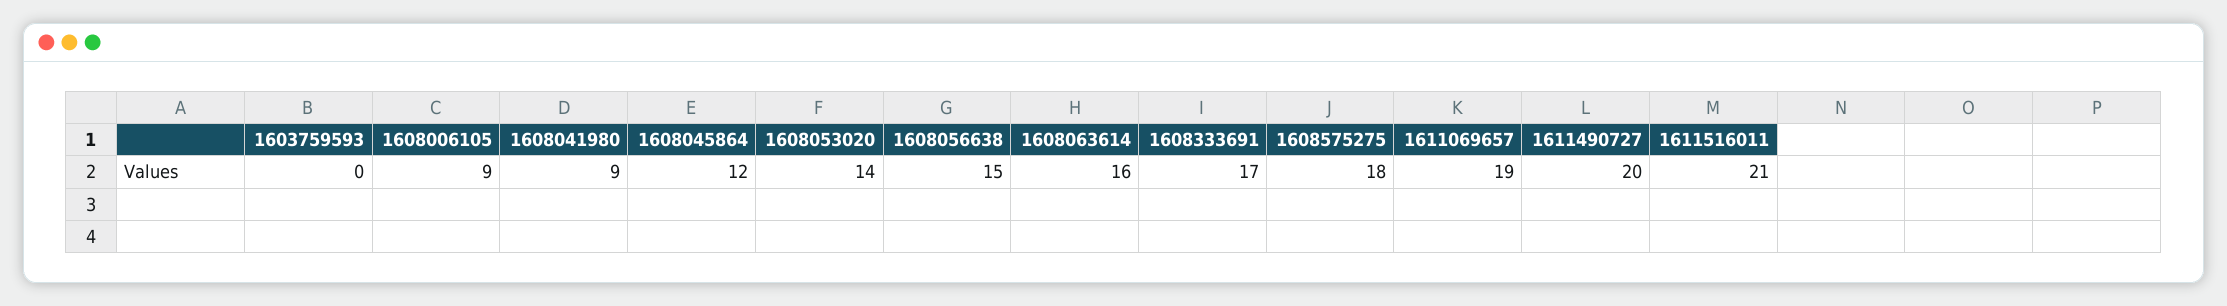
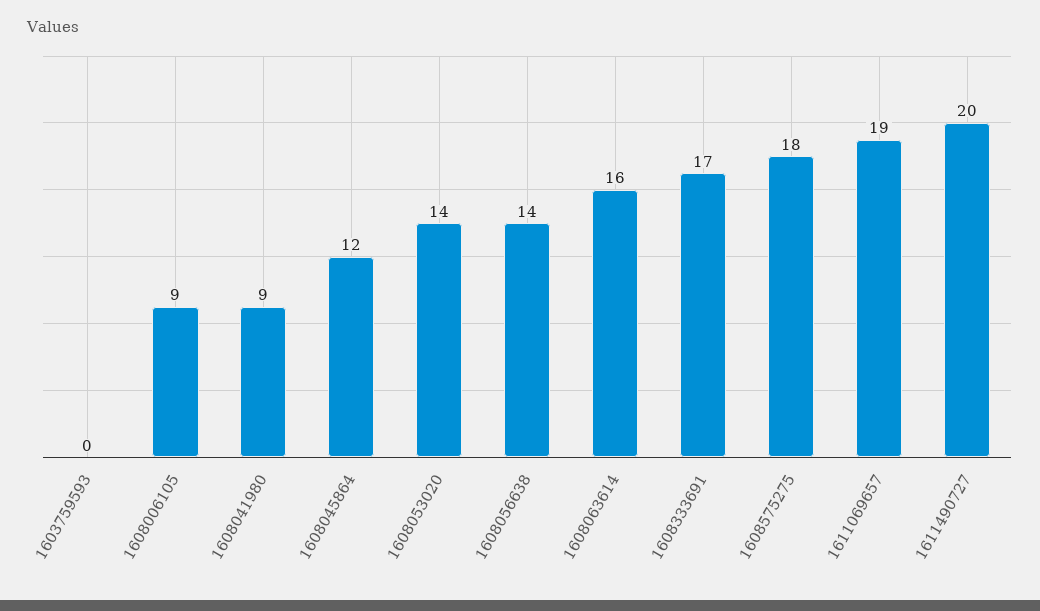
1608056638: 15 -> 14
1611516011: 21 -> none

